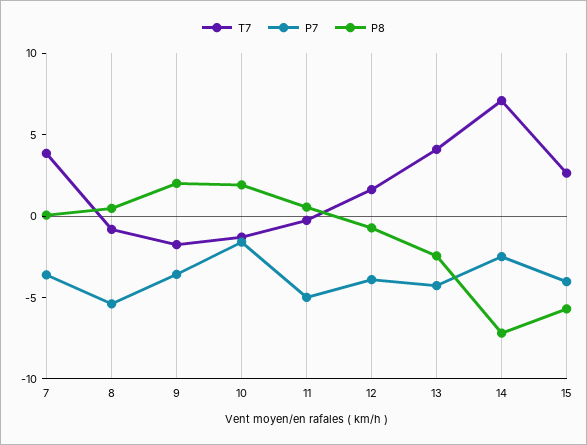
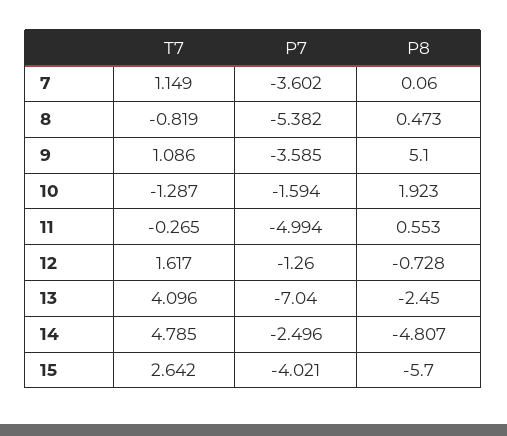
T7, 7: 4 -> 1.149
T7, 9: -2 -> 1.086
P8, 9: 2 -> 5.1
P7, 12: -4 -> -1.26
P7, 13: -4 -> -7.04
T7, 14: 7 -> 4.785
P8, 14: -7 -> -4.807

